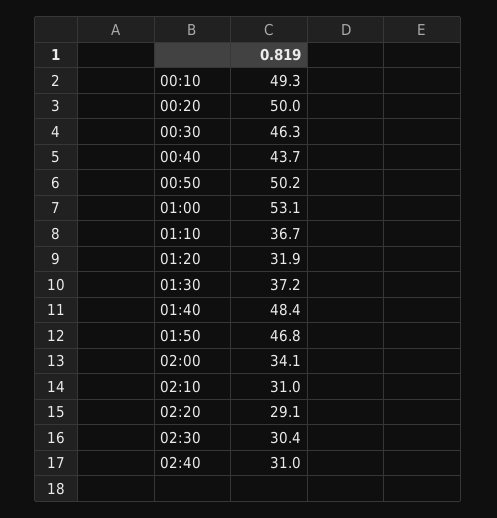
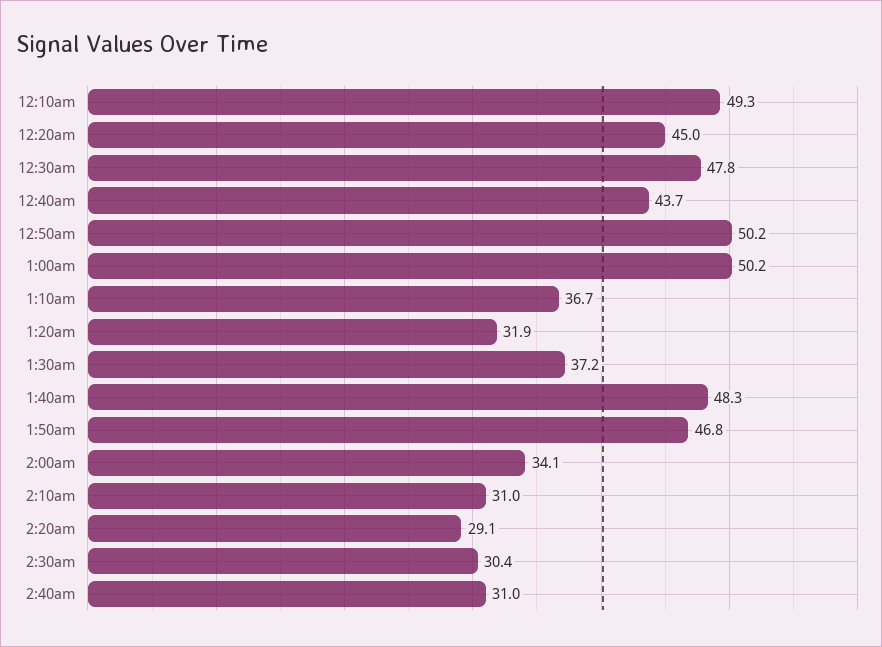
00:20: 50 -> 45
00:30: 46.3 -> 47.8
01:00: 53.1 -> 50.2
01:40: 48.4 -> 48.3

